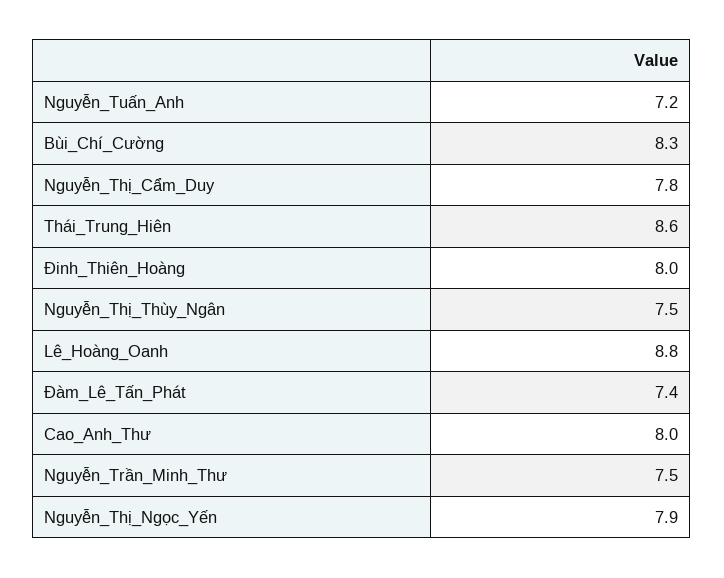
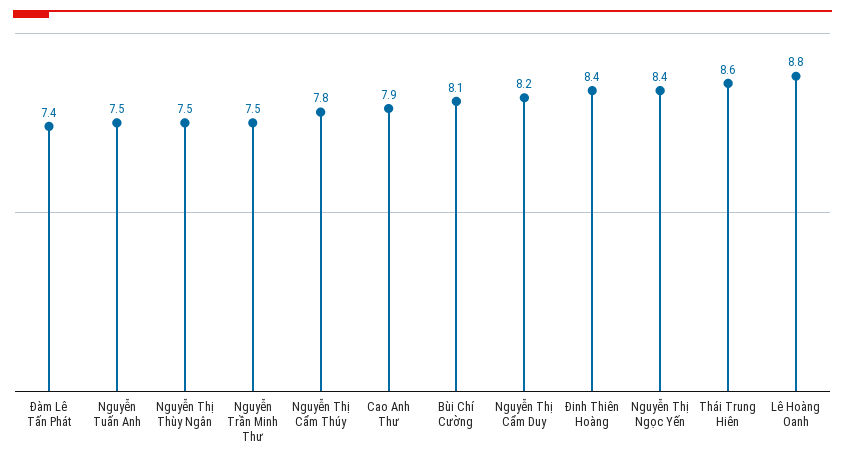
Nguyễn_Tuấn_Anh: 7.2 -> 7.5
Bùi_Chí_Cường: 8.3 -> 8.1
Nguyễn_Thị_Cẩm_Duy: 7.8 -> 8.2
Đinh_Thiên_Hoàng: 8 -> 8.4
Cao_Anh_Thư: 8 -> 7.9
Nguyễn_Thị_Ngọc_Yến: 7.9 -> 8.4
Nguyễn Thị Cẩm Thúy: none -> 7.8

